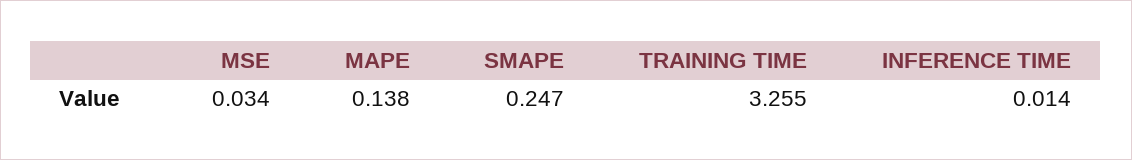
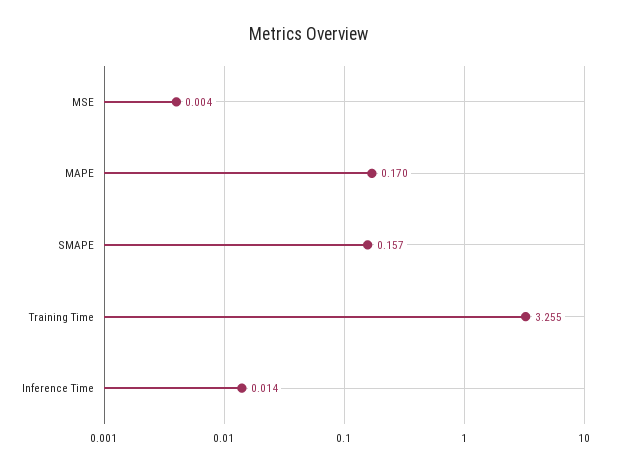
MSE: 0.034 -> 0.004
MAPE: 0.138 -> 0.17
SMAPE: 0.247 -> 0.157

